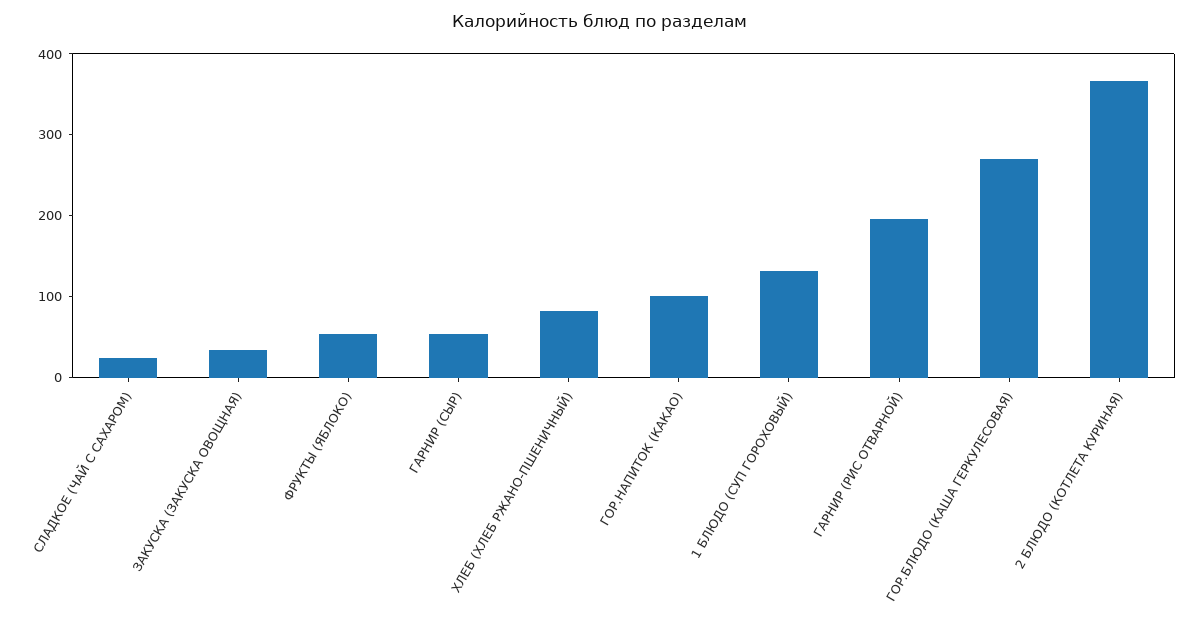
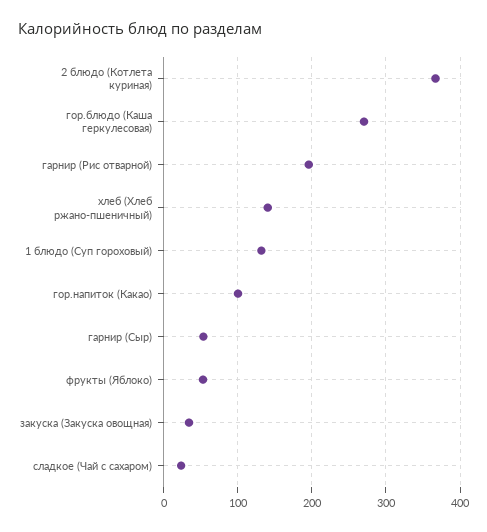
ХЛЕБ (ХЛЕБ РЖАНО-ПШЕНИЧНЫЙ): 80 -> 140

